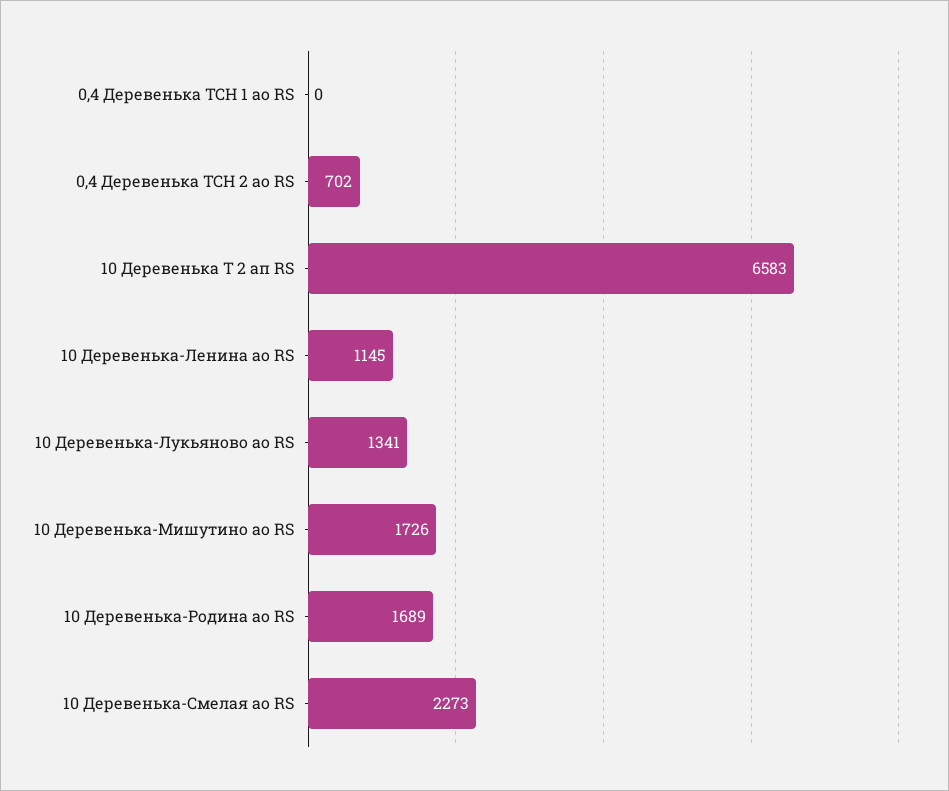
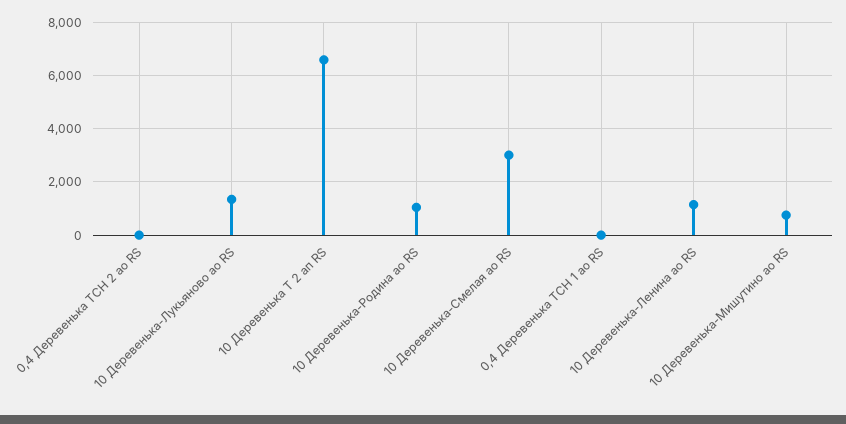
0,4 Деревенька ТСН 2 ао RS: 702 -> 0
10 Деревенька-Мишутино ао RS: 1726 -> 750
10 Деревенька-Родина ао RS: 1689 -> 1000
10 Деревенька-Смелая ао RS: 2273 -> 3000

